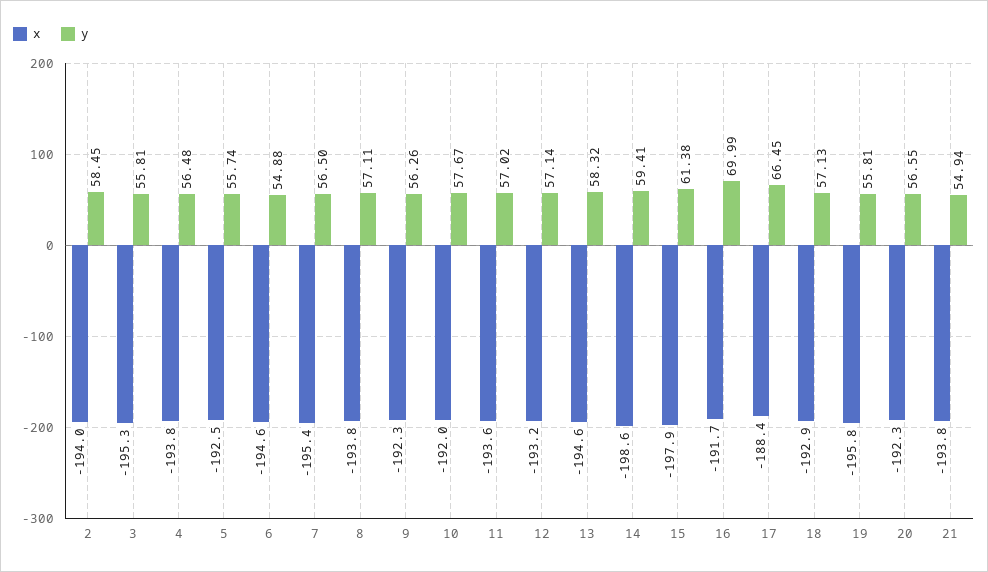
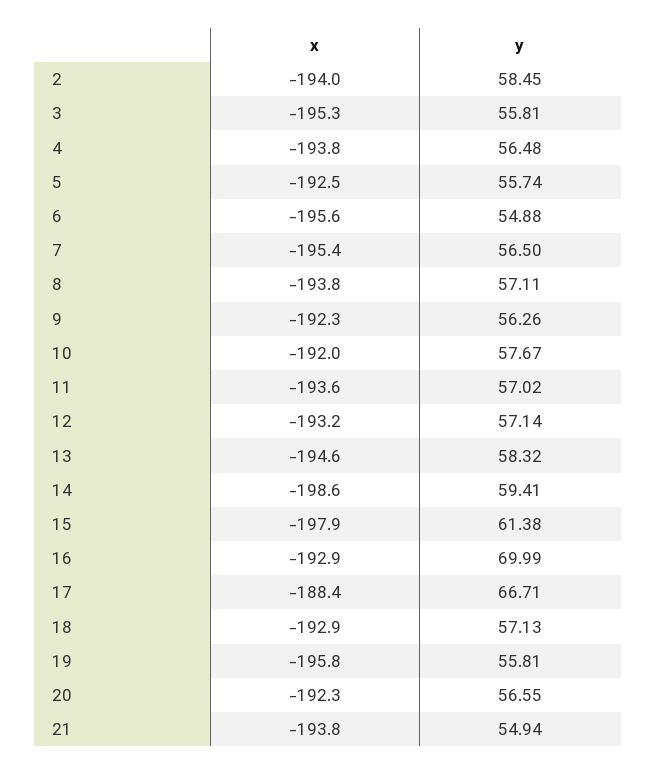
x, 6: -194.6 -> -195.6
x, 16: -191.7 -> -192.9
y, 17: 66.45 -> 66.71

